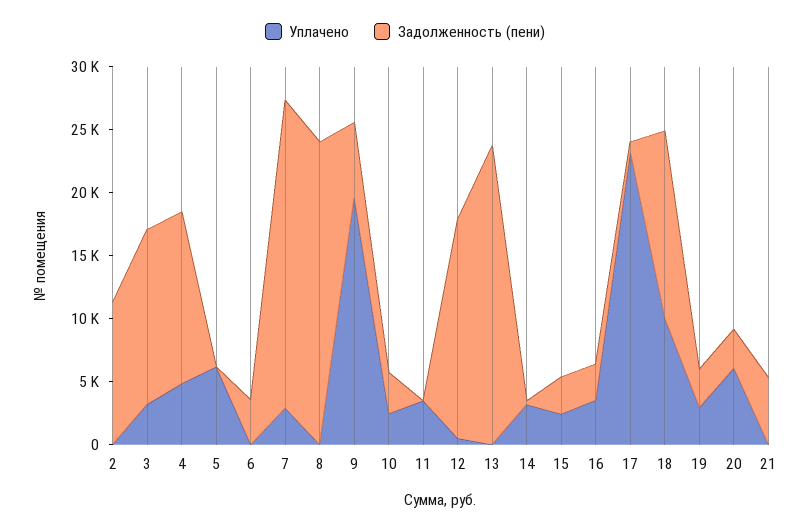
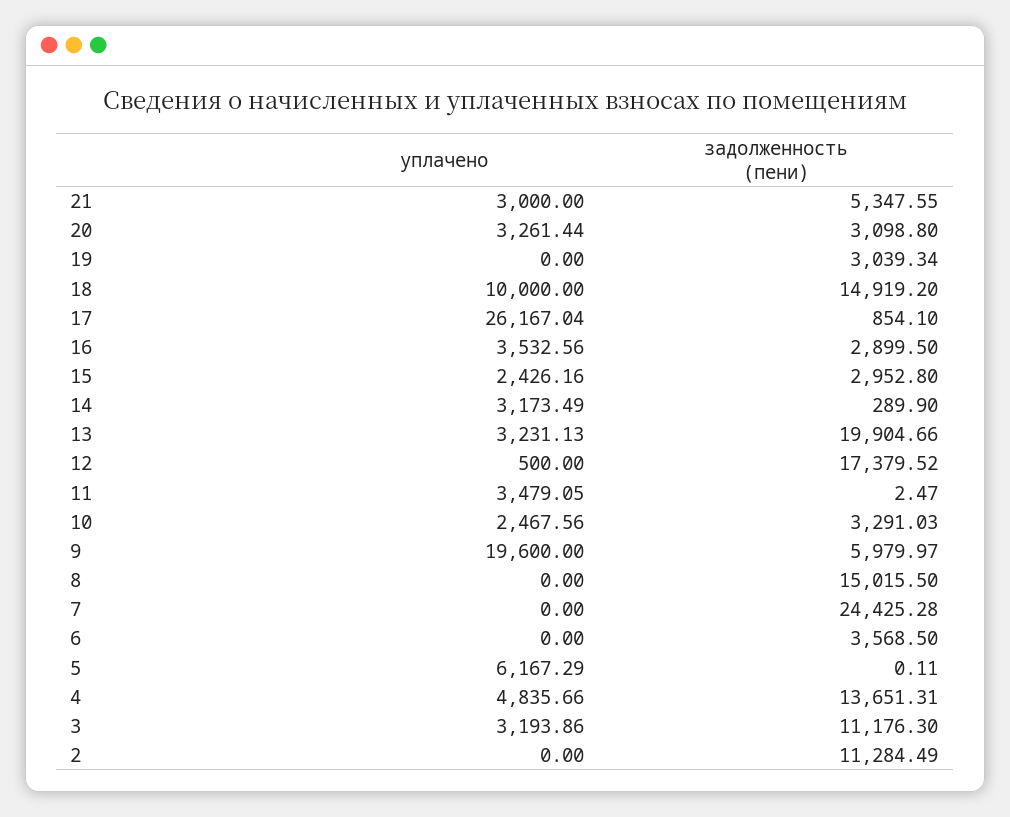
Задолженность (пени), 3: 14000 -> 11176.3
Уплачено, 7: 3000 -> 0
Задолженность (пени), 8: 24000 -> 15015.5
Уплачено, 13: 0 -> 3231.13
Задолженность (пени), 13: 24000 -> 19904.66
Уплачено, 17: 23000 -> 26167.04
Уплачено, 19: 3000 -> 0
Уплачено, 20: 6000 -> 3261.44
Уплачено, 21: 0 -> 3000

